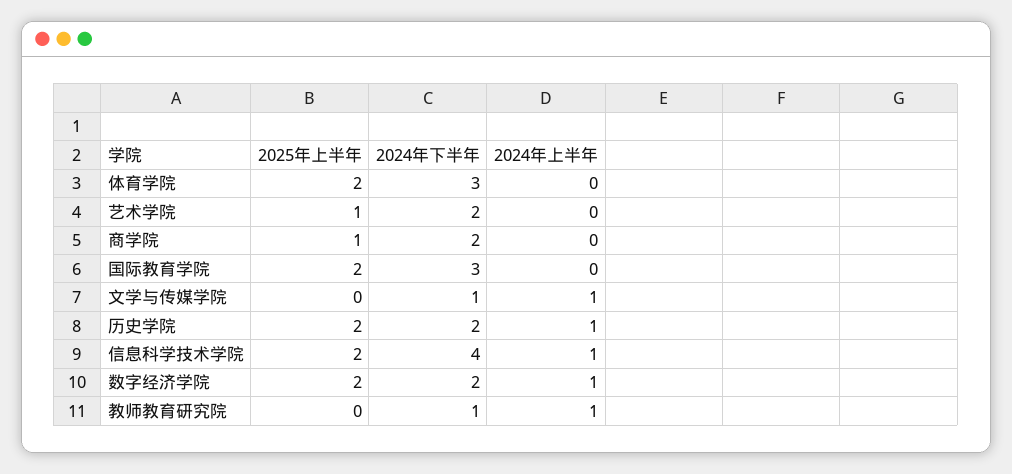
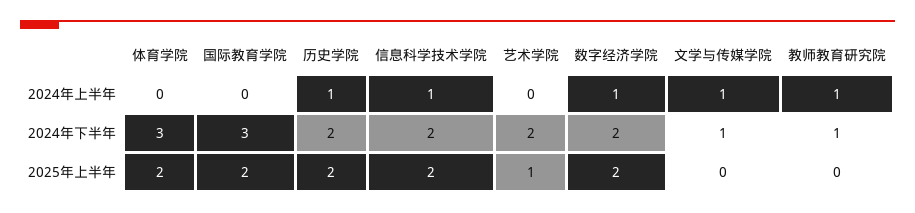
2025年上半年, 商学院: 1 -> none
2024年下半年, 商学院: 2 -> none
2024年上半年, 商学院: 0 -> none
2024年下半年, 信息科学技术学院: 4 -> 2

